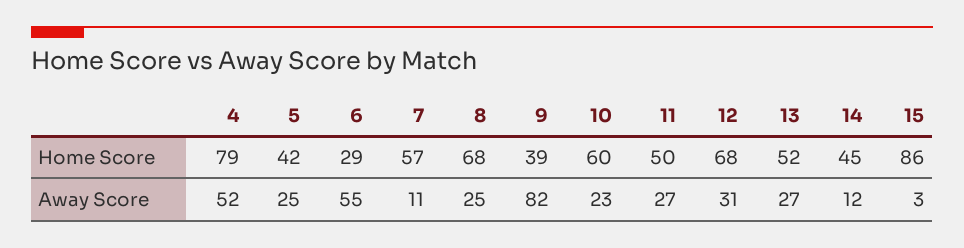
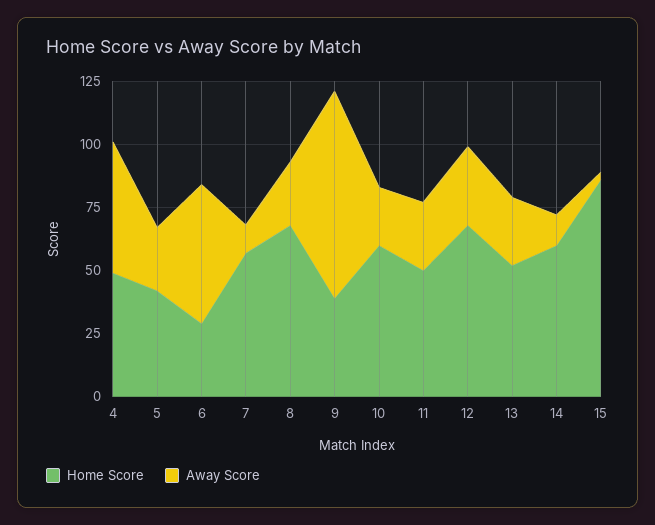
Home Score, 4: 79 -> 50
Home Score, 14: 45 -> 60

